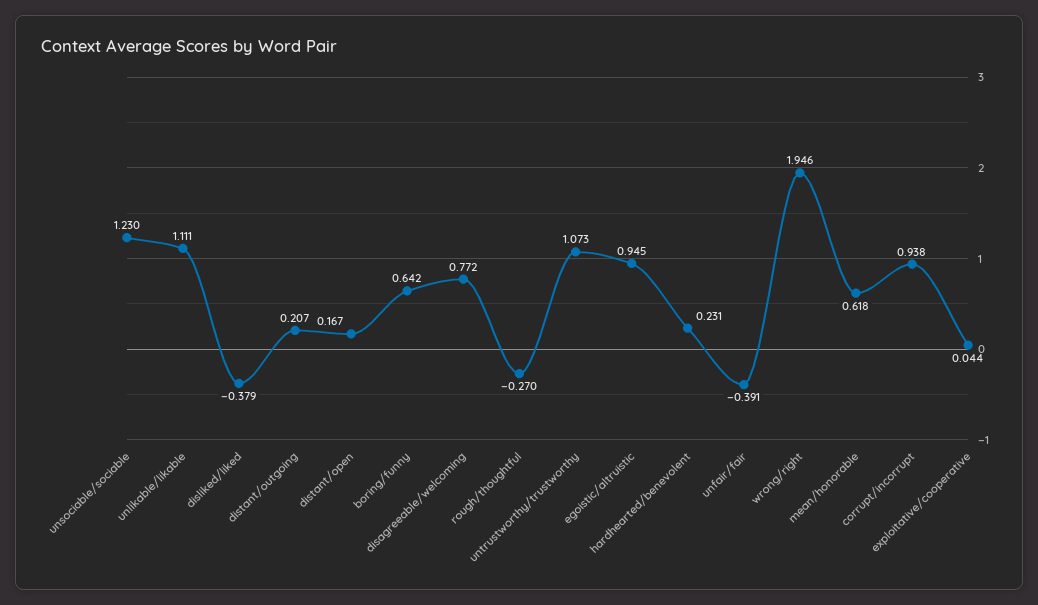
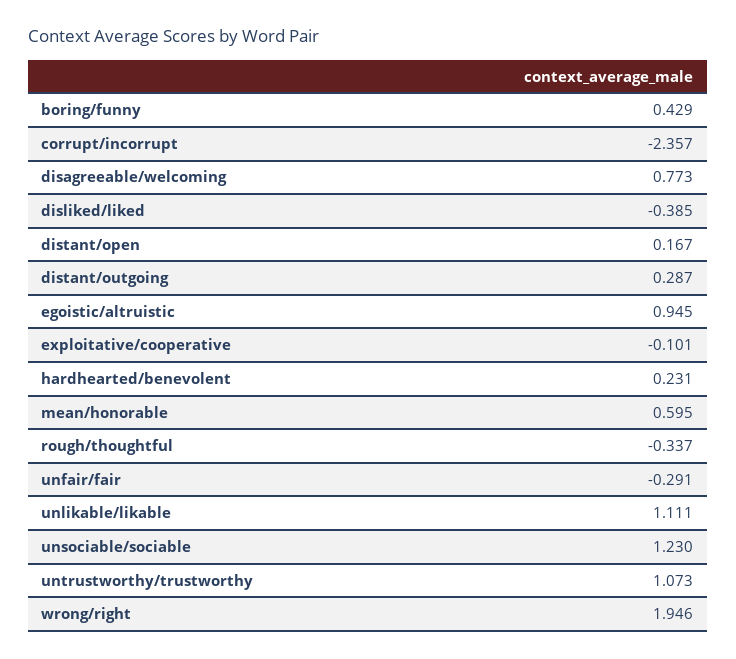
disliked/liked: -0.379 -> -0.385
distant/outgoing: 0.207 -> 0.287
boring/funny: 0.642 -> 0.429
disagreeable/welcoming: 0.772 -> 0.773
rough/thoughtful: -0.27 -> -0.337
unfair/fair: -0.391 -> -0.291
mean/honorable: 0.618 -> 0.595
corrupt/incorrupt: 0.938 -> -2.357
exploitative/cooperative: 0.044 -> -0.101

